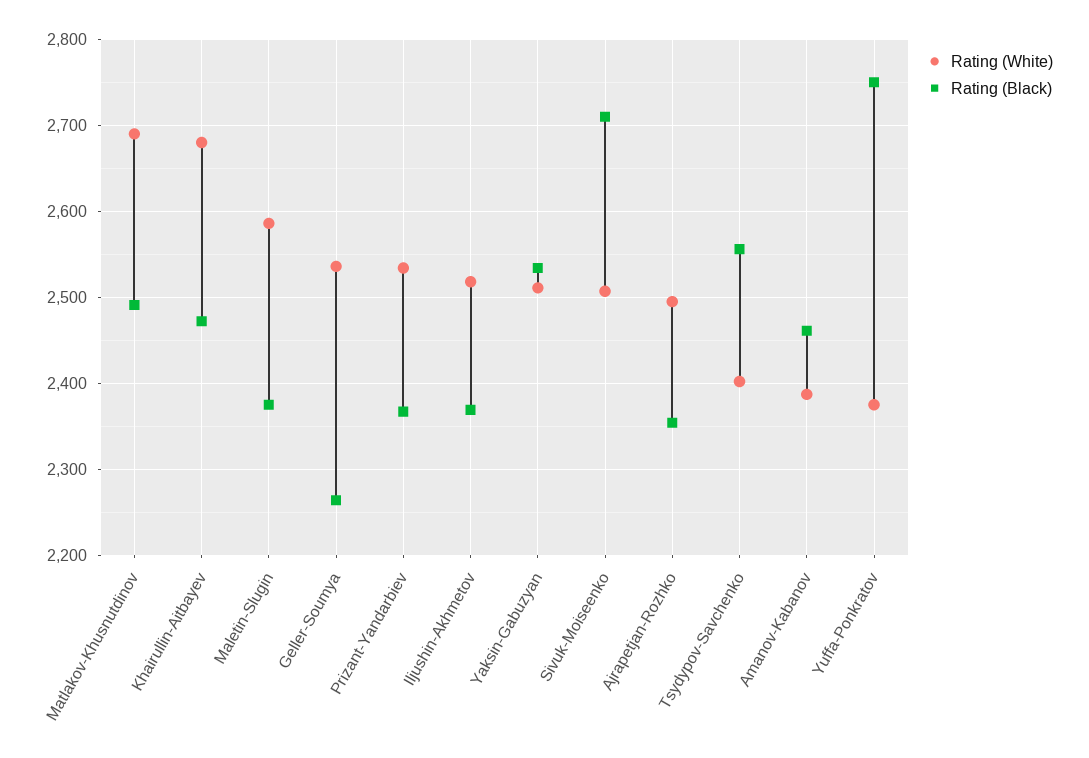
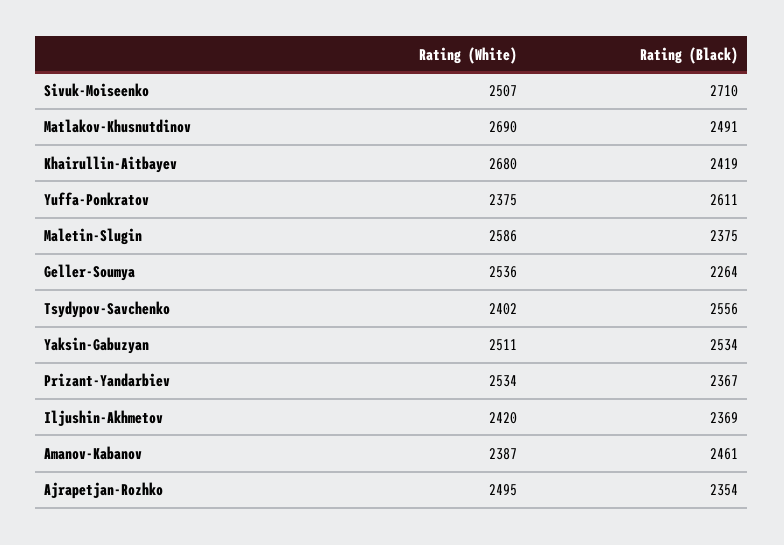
Rating (Black), Khairullin-Aitbayev: 2470 -> 2419
Rating (White), Iljushin-Akhmetov: 2520 -> 2420
Rating (Black), Yuffa-Ponkratov: 2750 -> 2611

